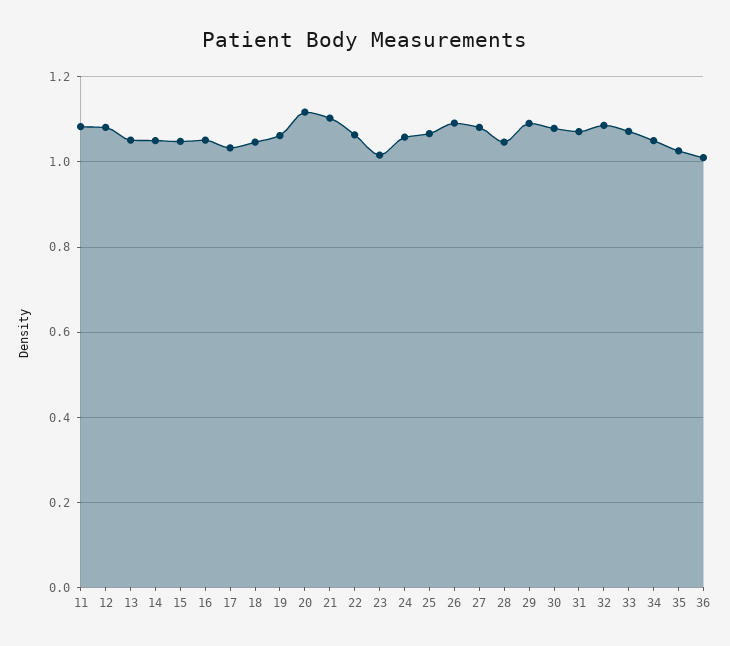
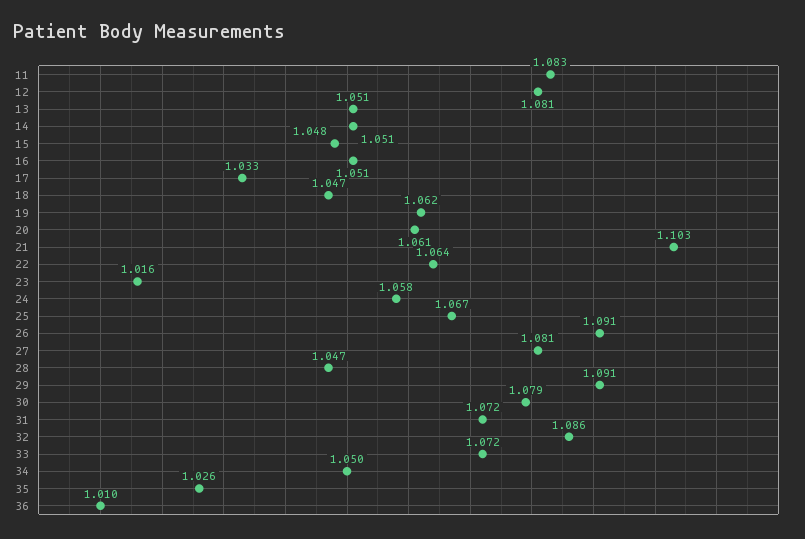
20: 1.12 -> 1.061

